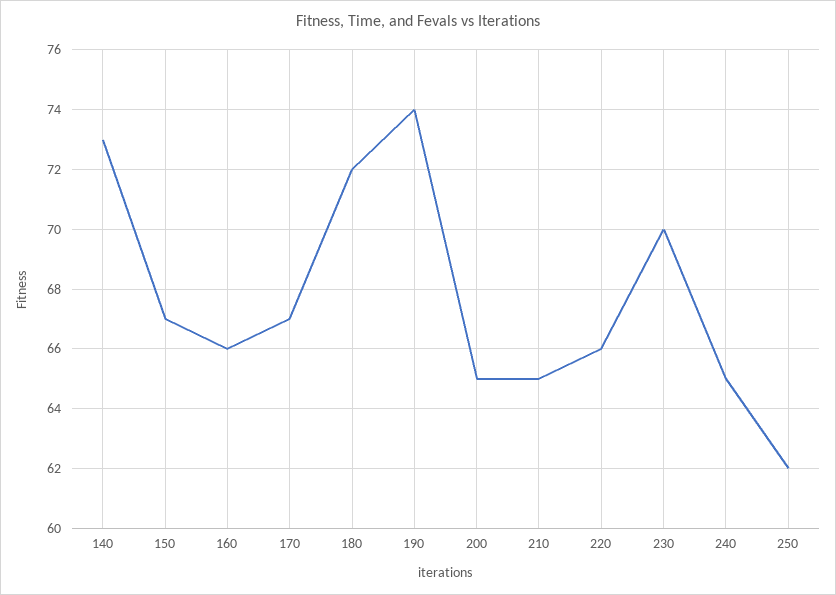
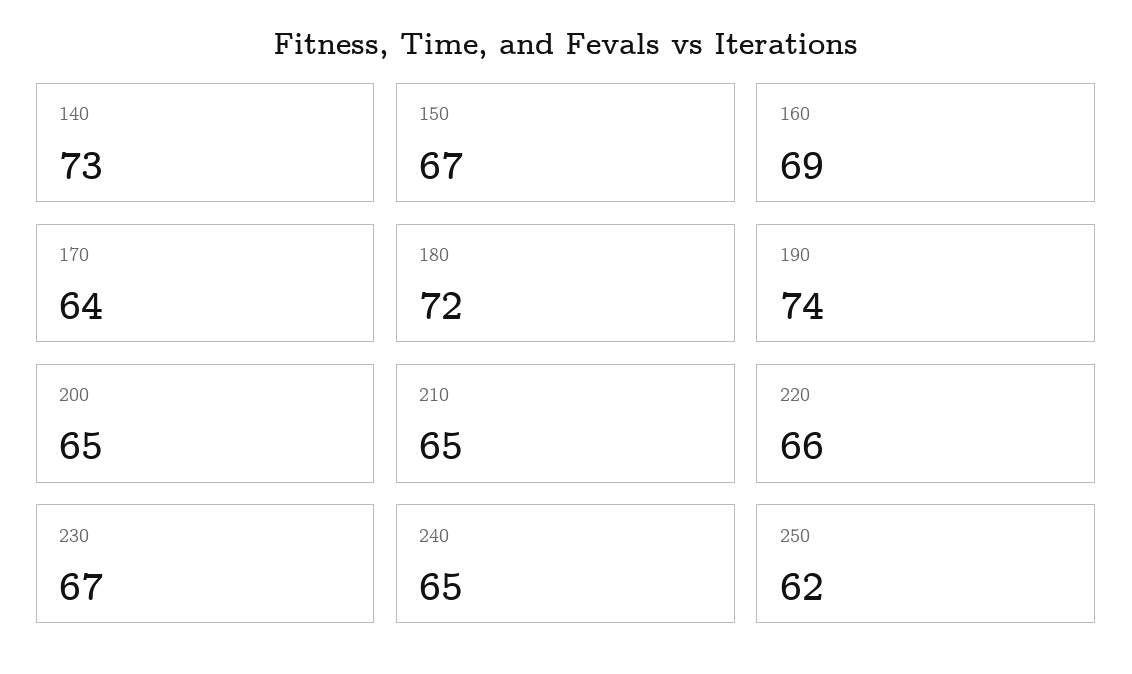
160: 66 -> 69
170: 67 -> 64
230: 70 -> 67

